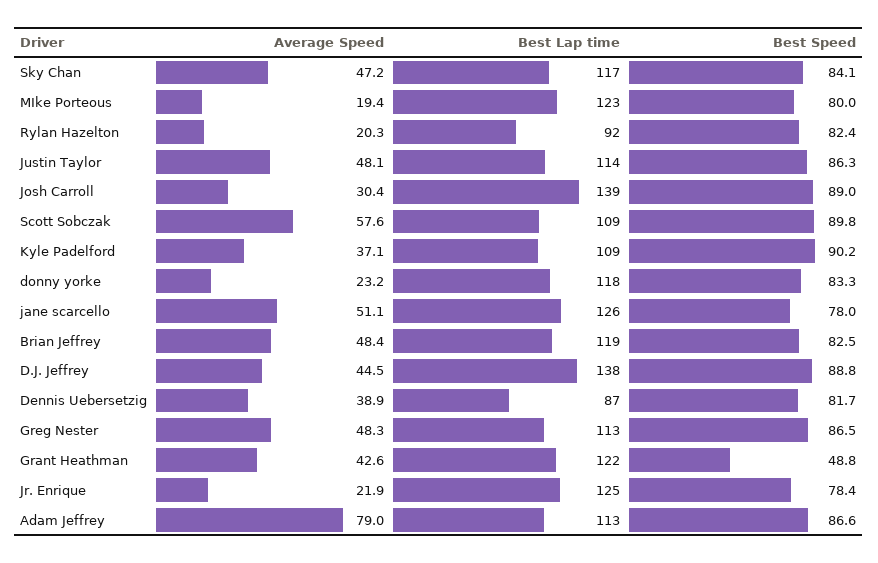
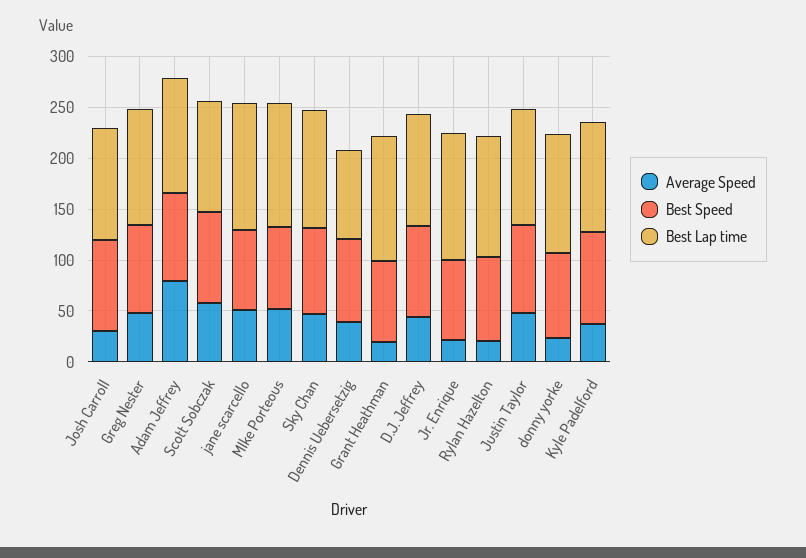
Average Speed, MIke Porteous: 19.4 -> 50
Best Lap time, Rylan Hazelton: 92 -> 120
Best Lap time, Josh Carroll: 139 -> 110
Average Speed, Brian Jeffrey: 48.4 -> none
Best Lap time, Brian Jeffrey: 119 -> none
Best Speed, Brian Jeffrey: 82.5 -> none
Best Lap time, D.J. Jeffrey: 138 -> 110
Average Speed, Grant Heathman: 42.6 -> 20
Best Speed, Grant Heathman: 48.8 -> 80

